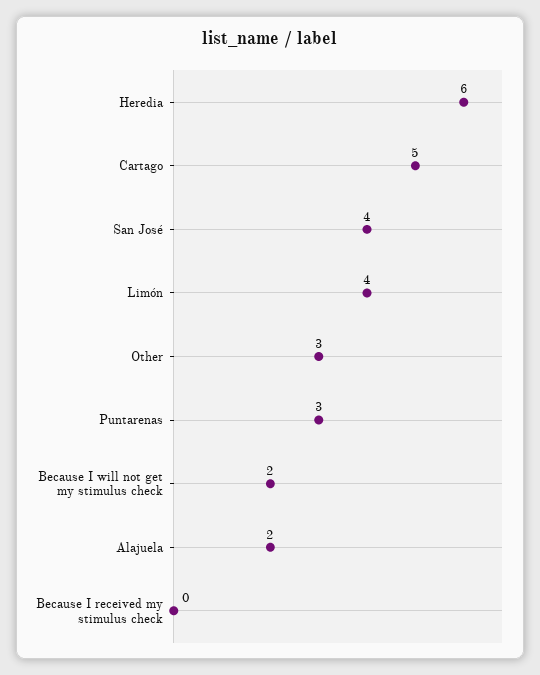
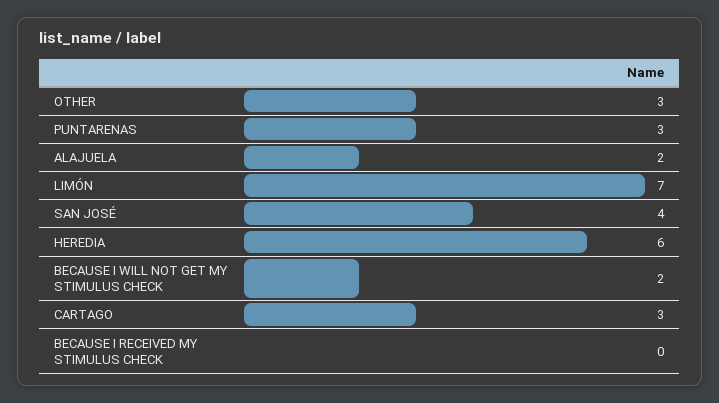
Cartago: 5 -> 3
Limón: 4 -> 7

